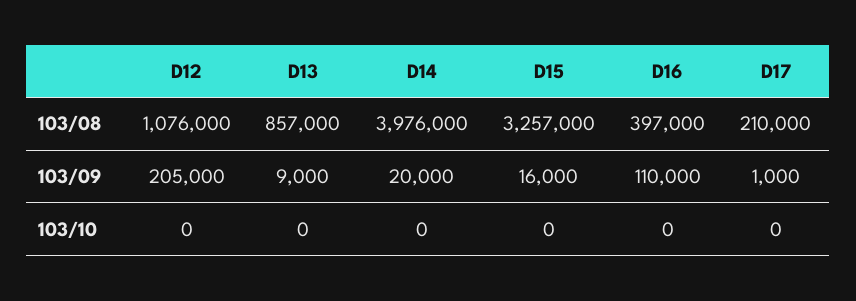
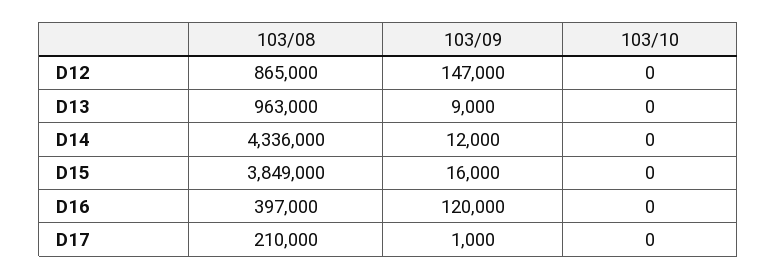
D12, 103/08: 1076000 -> 865000
D13, 103/08: 857000 -> 963000
D14, 103/08: 3976000 -> 4336000
D15, 103/08: 3257000 -> 3849000
D12, 103/09: 205000 -> 147000
D14, 103/09: 20000 -> 12000
D16, 103/09: 110000 -> 120000

